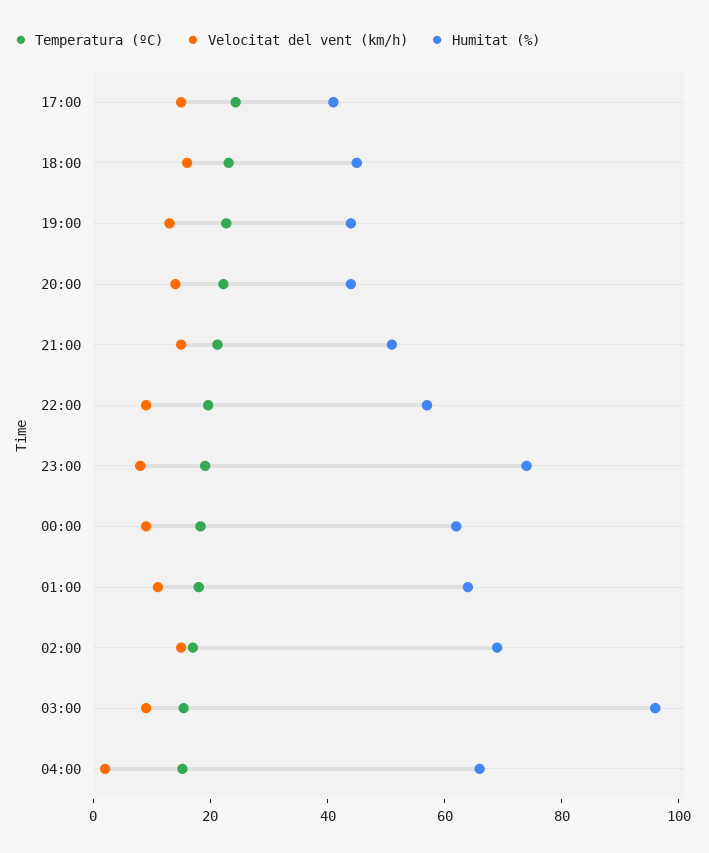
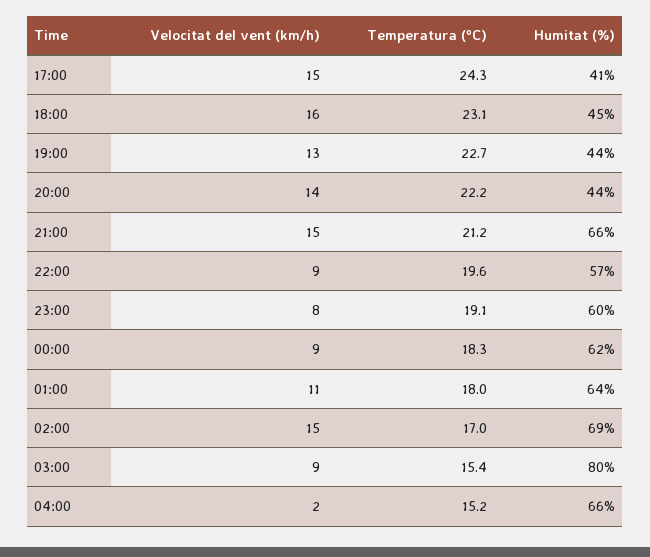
Humitat (%), 21:00: 50 -> 66
Humitat (%), 23:00: 75 -> 60
Humitat (%), 03:00: 95 -> 80

